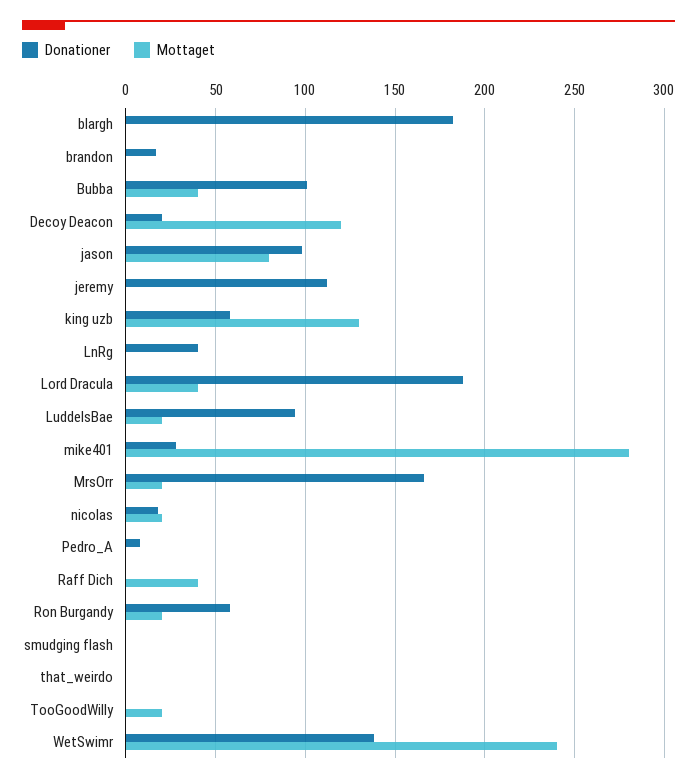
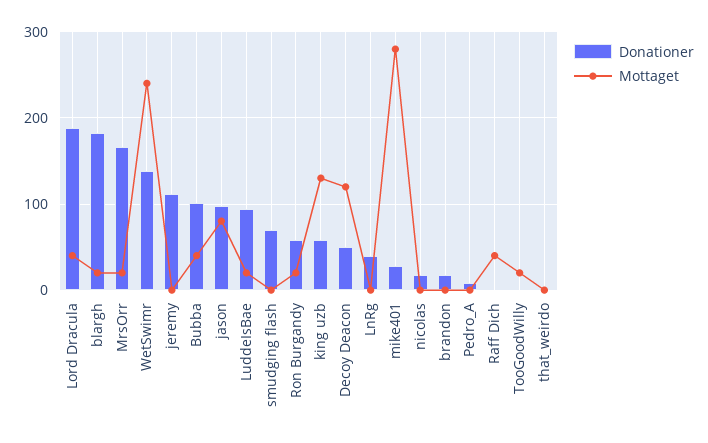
Mottaget, blargh: 0 -> 20
Donationer, Decoy Deacon: 20 -> 50
Mottaget, nicolas: 20 -> 0
Donationer, smudging flash: 0 -> 70

